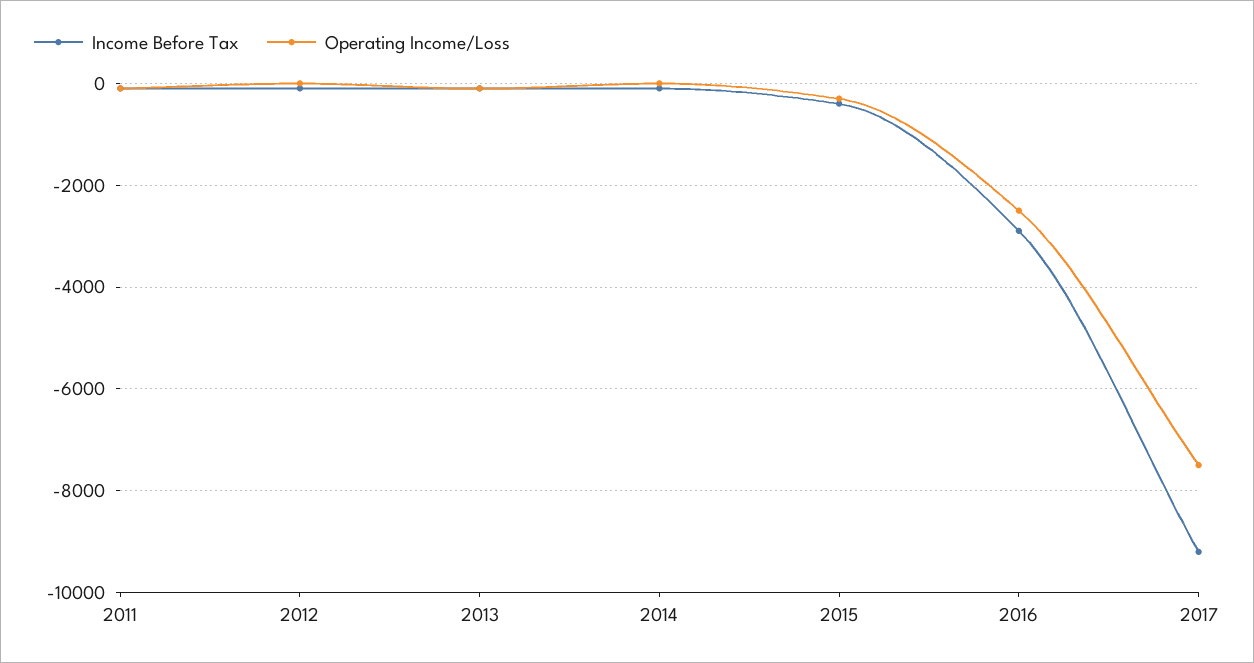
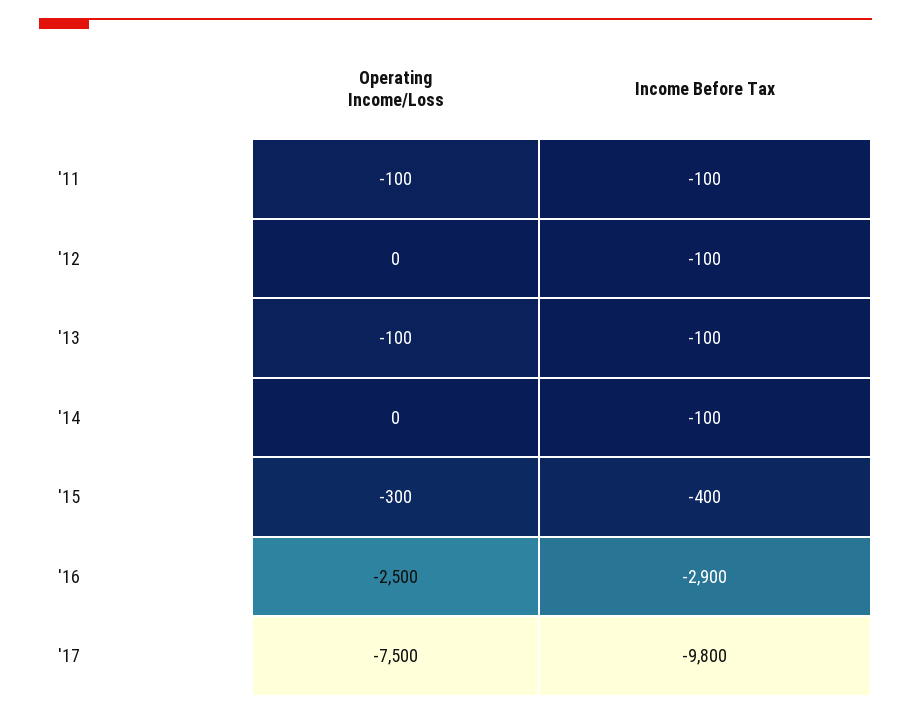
Income Before Tax, 2017: -9200 -> -9800

